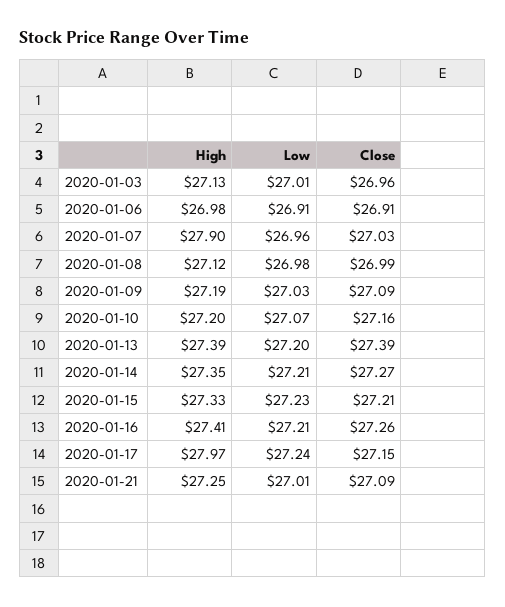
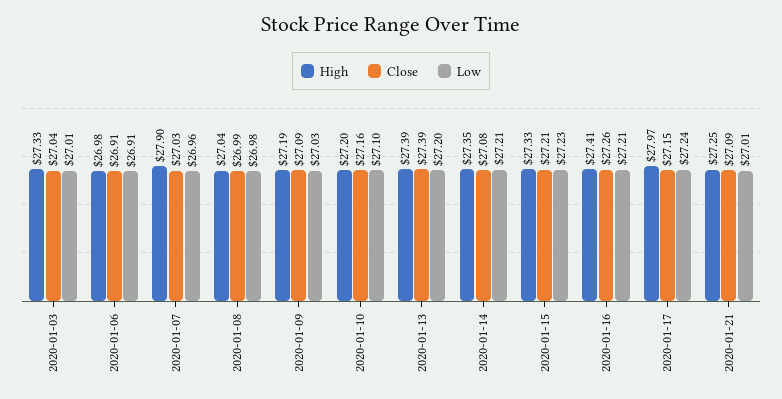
High, 2020-01-03: 27.13 -> 27.33
Close, 2020-01-03: 26.96 -> 27.04
High, 2020-01-08: 27.12 -> 27.04
Low, 2020-01-10: 27.07 -> 27.1
Close, 2020-01-14: 27.27 -> 27.08

